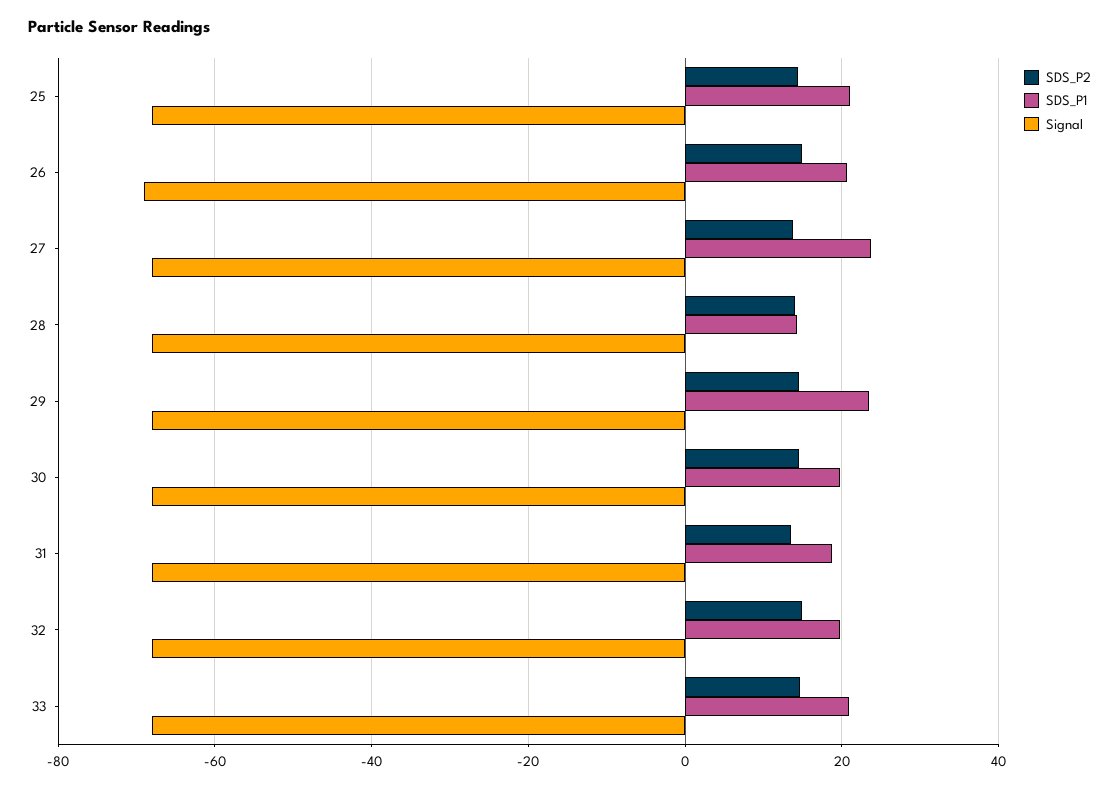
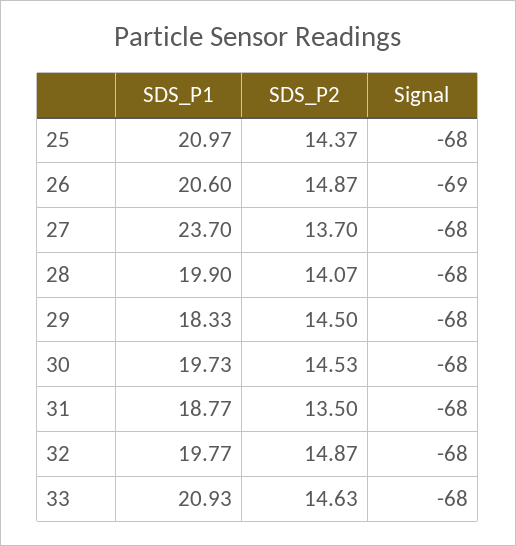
SDS_P1, 28: 14 -> 19.9
SDS_P1, 29: 24 -> 18.33

